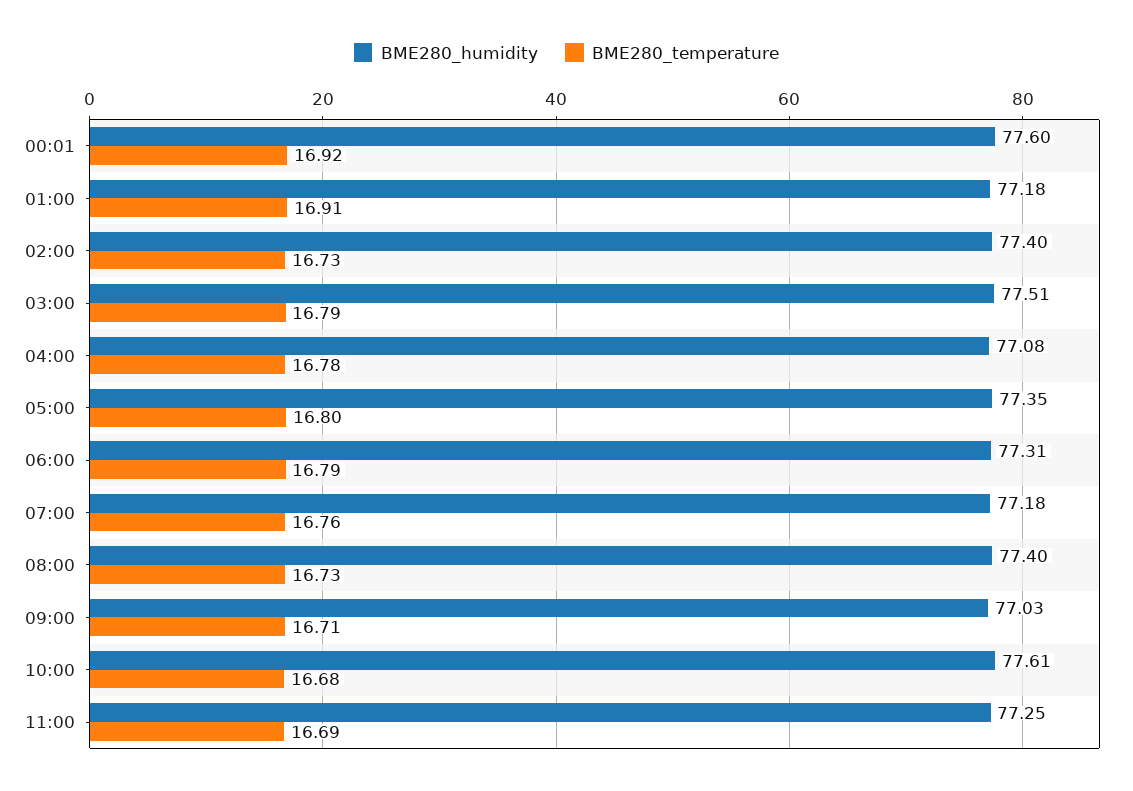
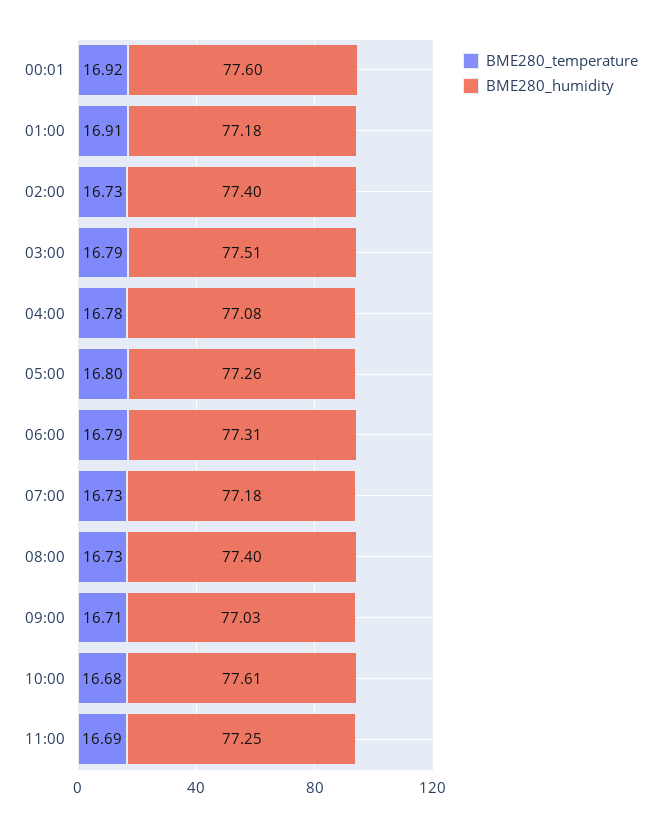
BME280_humidity, 05:00: 77.35 -> 77.26
BME280_temperature, 07:00: 16.76 -> 16.73

